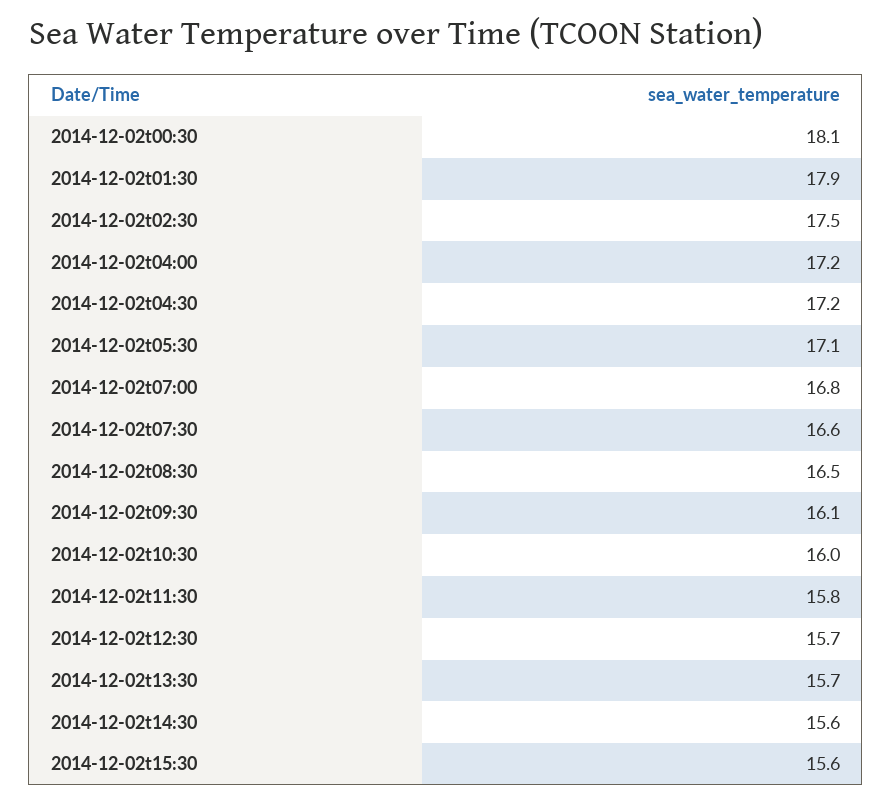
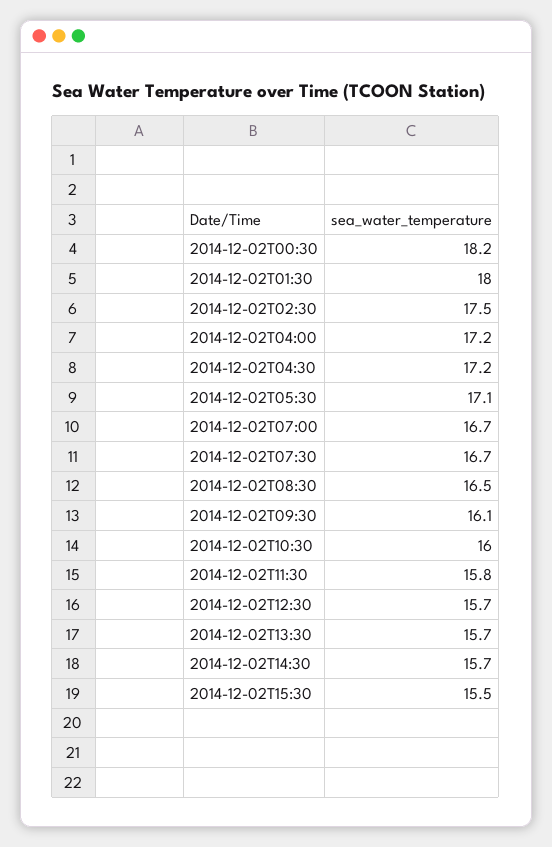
2014-12-02t00:30: 18.1 -> 18.2
2014-12-02t01:30: 17.9 -> 18
2014-12-02t07:00: 16.8 -> 16.7
2014-12-02t07:30: 16.6 -> 16.7
2014-12-02t14:30: 15.6 -> 15.7
2014-12-02t15:30: 15.6 -> 15.5

